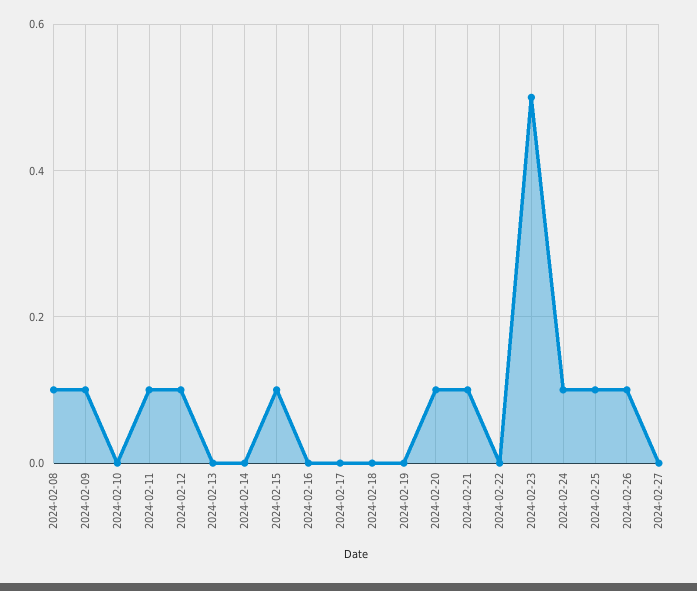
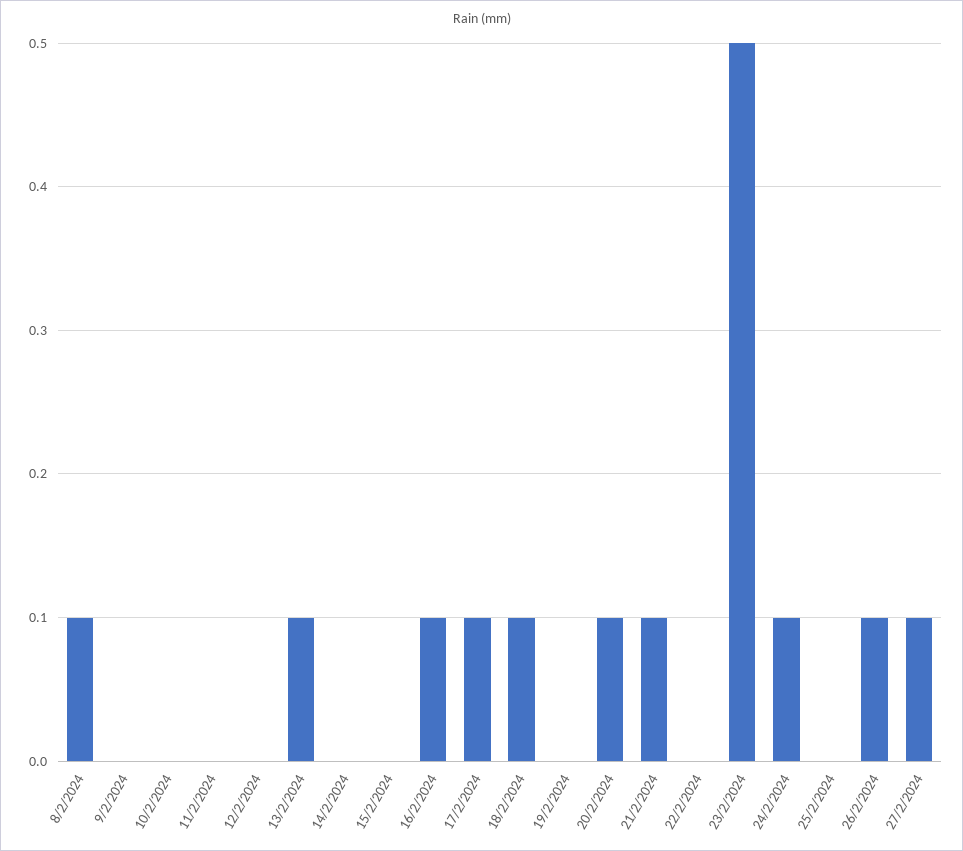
2024-02-09: 0.1 -> 0
2024-02-11: 0.1 -> 0
2024-02-12: 0.1 -> 0
2024-02-13: 0 -> 0.1
2024-02-15: 0.1 -> 0
2024-02-16: 0 -> 0.1
2024-02-17: 0 -> 0.1
2024-02-18: 0 -> 0.1
2024-02-25: 0.1 -> 0
2024-02-27: 0 -> 0.1

